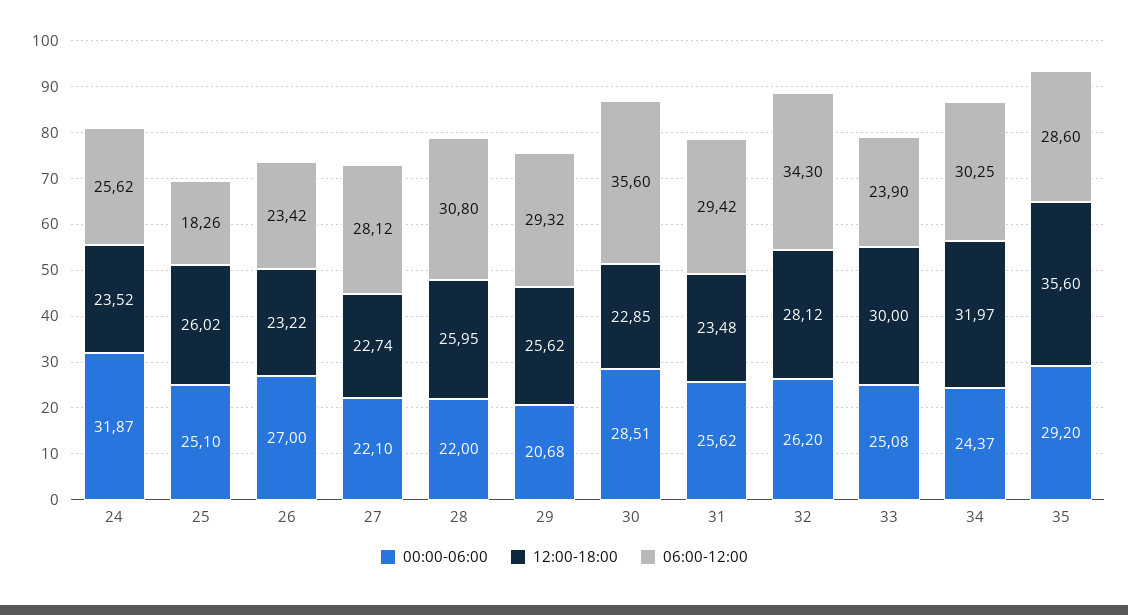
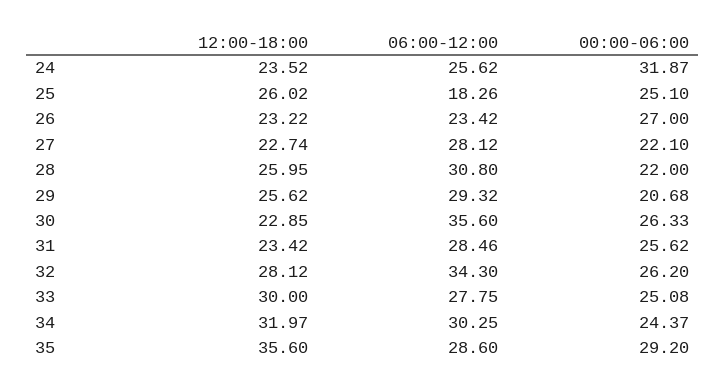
00:00-06:00, 30: 28.51 -> 26.33
12:00-18:00, 31: 23.48 -> 23.42
06:00-12:00, 31: 29.42 -> 28.46
06:00-12:00, 33: 23.9 -> 27.75

